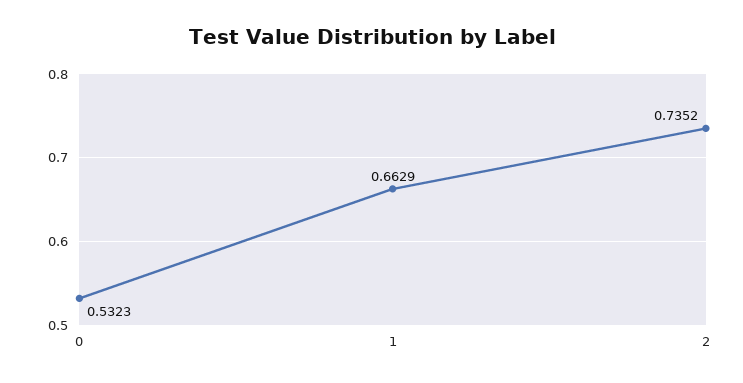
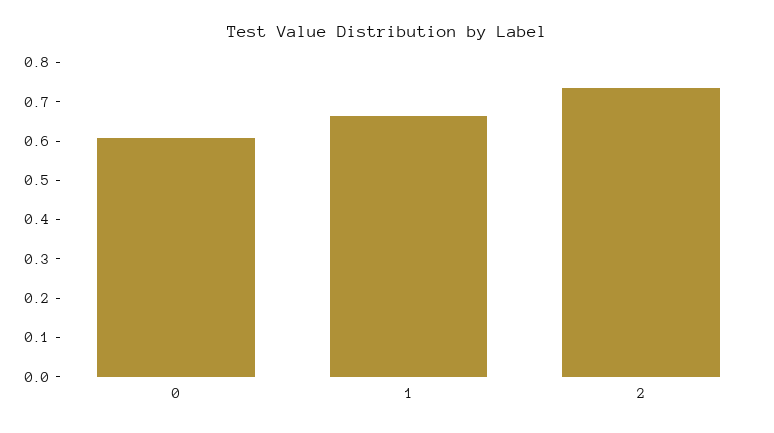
0: 0.5323 -> 0.6

